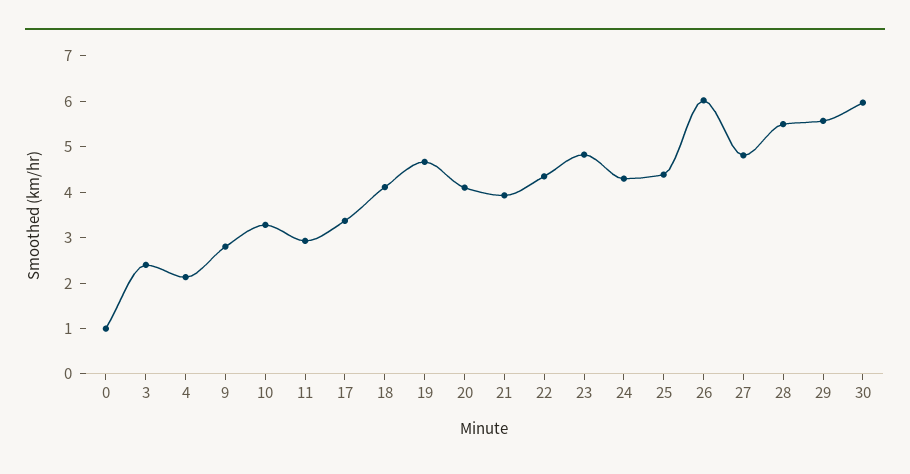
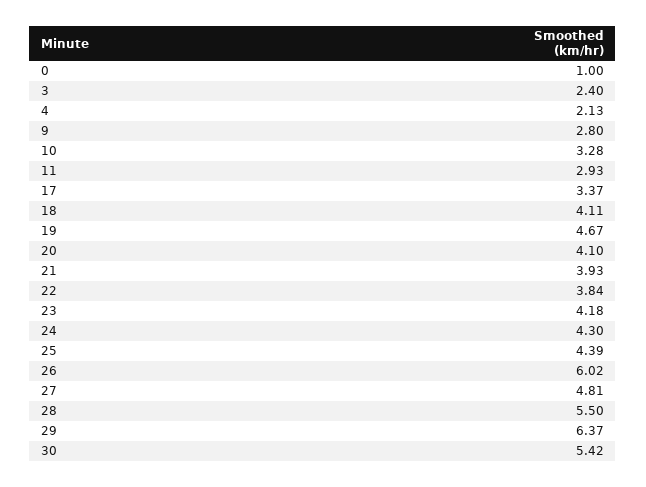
22: 4.4 -> 3.84
23: 4.8 -> 4.18
29: 5.6 -> 6.37
30: 6 -> 5.42

